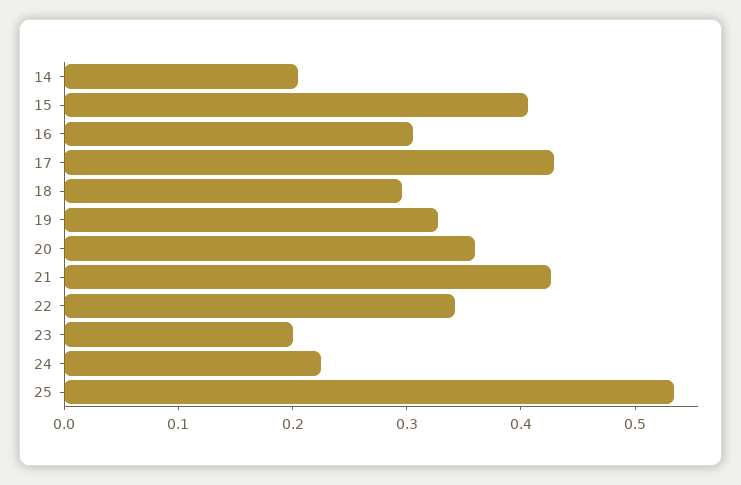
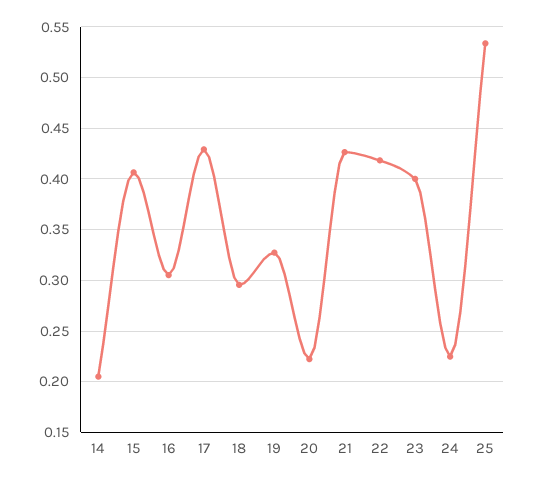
20: 0.36 -> 0.22
22: 0.34 -> 0.42
23: 0.2 -> 0.4

